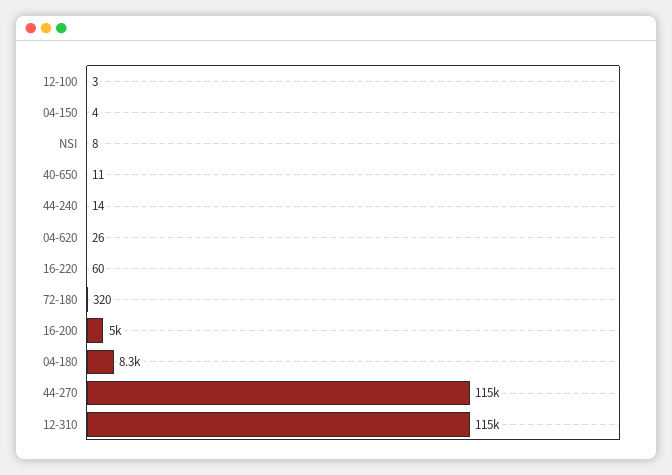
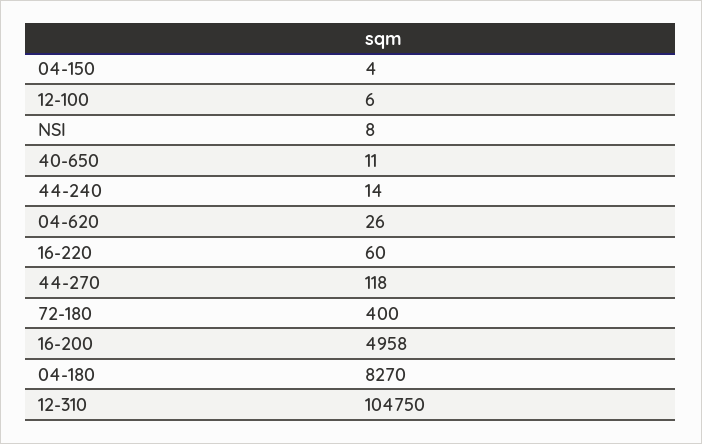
12-100: 3 -> 6
72-180: 320 -> 400
44-270: 115000 -> 118
12-310: 115000 -> 104750

